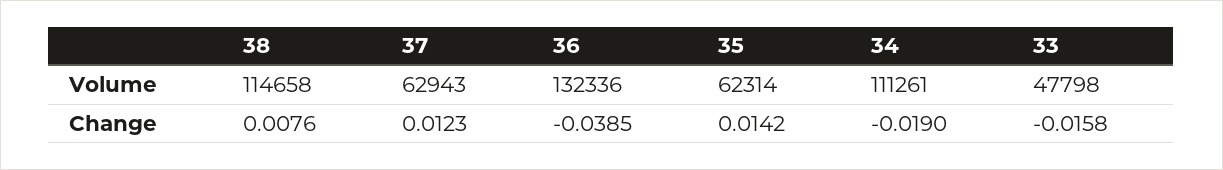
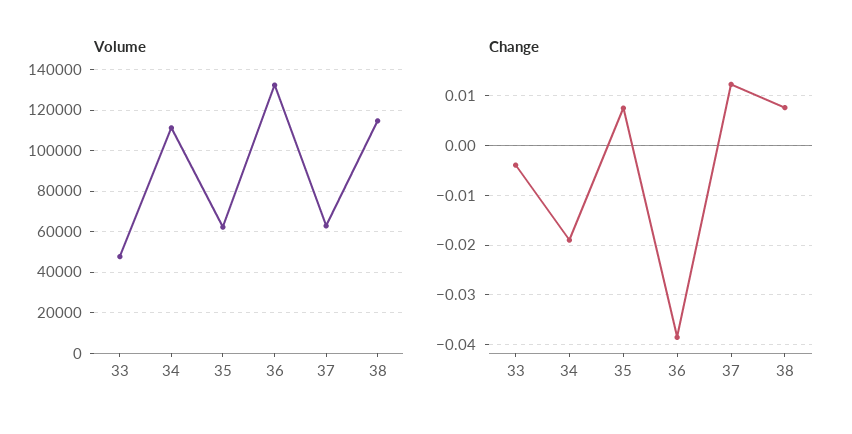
Change, 35: 0.0142 -> 0.008
Change, 33: -0.0158 -> -0.004

